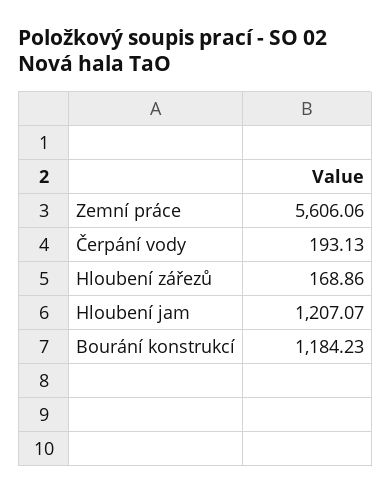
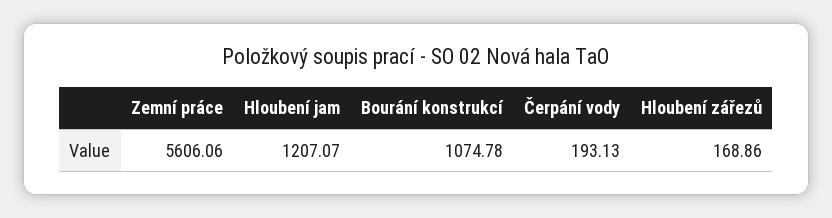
Bourání konstrukcí: 1184.23 -> 1074.78

